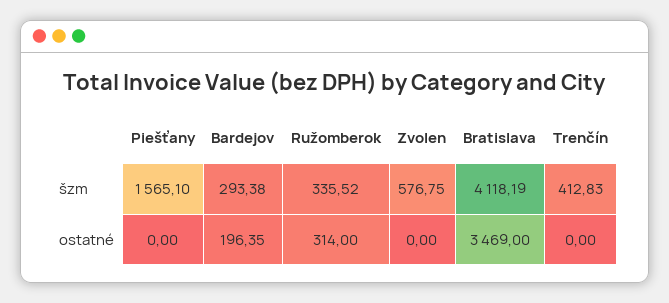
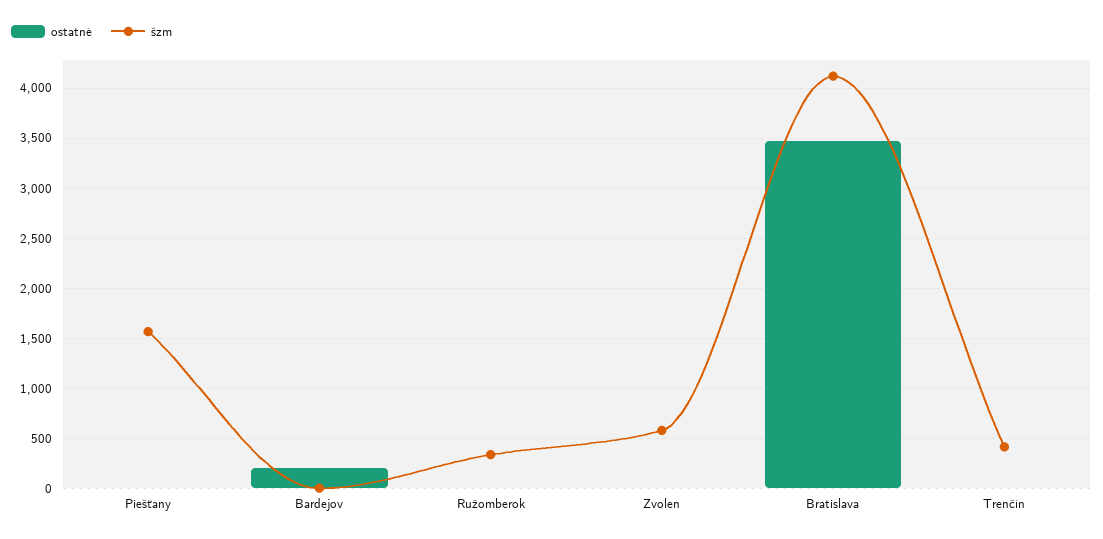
šzm, Bardejov: 293.38 -> 0
ostatné, Ružomberok: 314 -> 0

